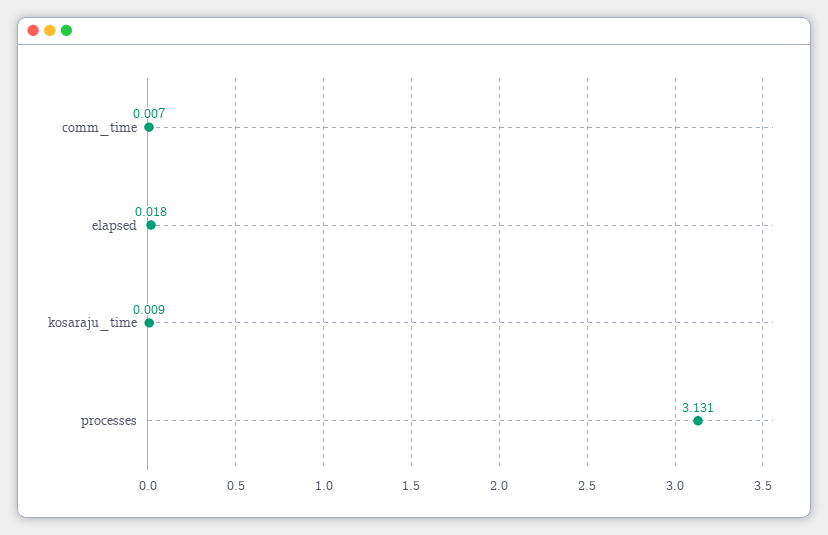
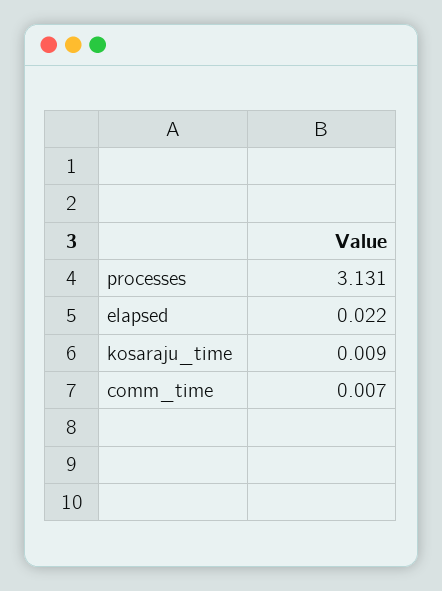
elapsed: 0.018 -> 0.022

